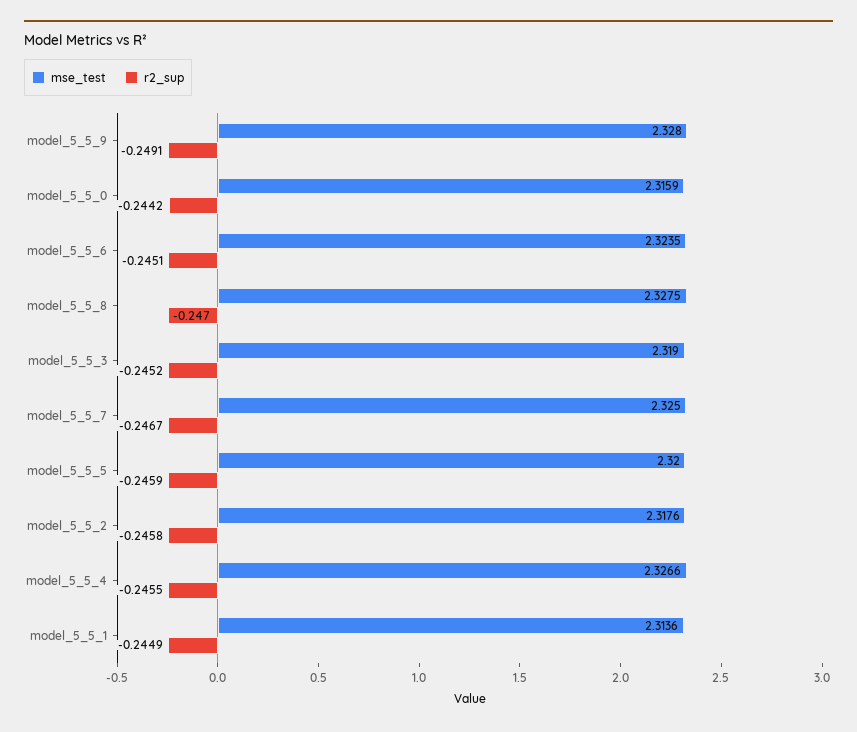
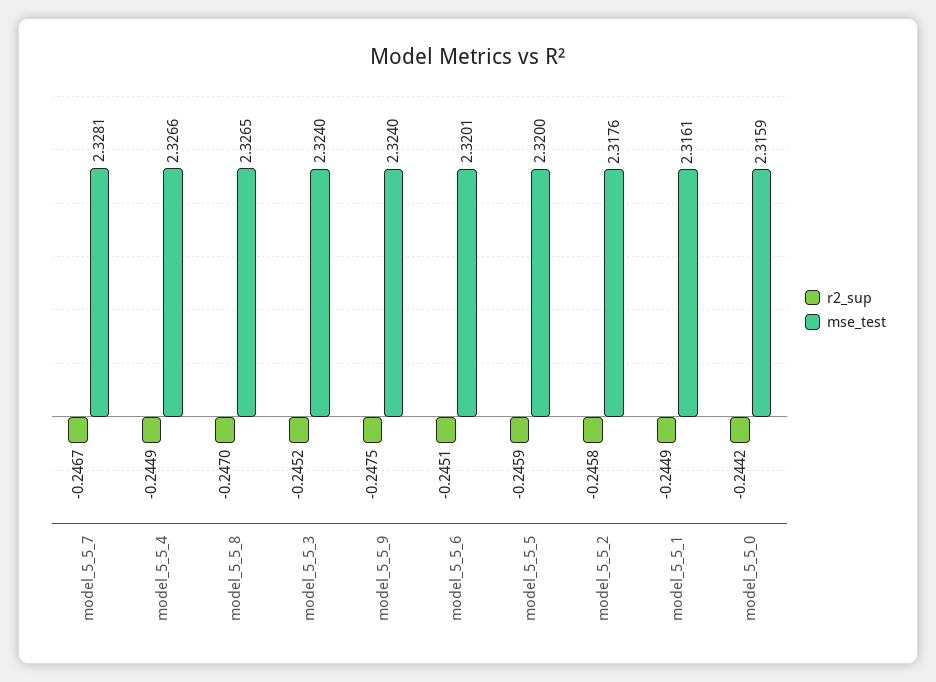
mse_test, model_5_5_9: 2.328 -> 2.324
r2_sup, model_5_5_9: -0.2491 -> -0.2475
mse_test, model_5_5_6: 2.3235 -> 2.3201
mse_test, model_5_5_8: 2.3275 -> 2.3265
mse_test, model_5_5_3: 2.319 -> 2.324
mse_test, model_5_5_7: 2.325 -> 2.3281
r2_sup, model_5_5_4: -0.2455 -> -0.2449
mse_test, model_5_5_1: 2.3136 -> 2.3161

